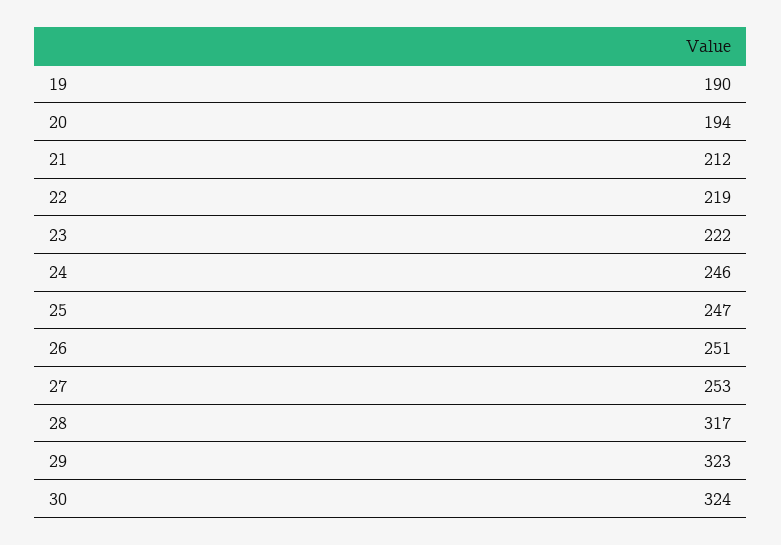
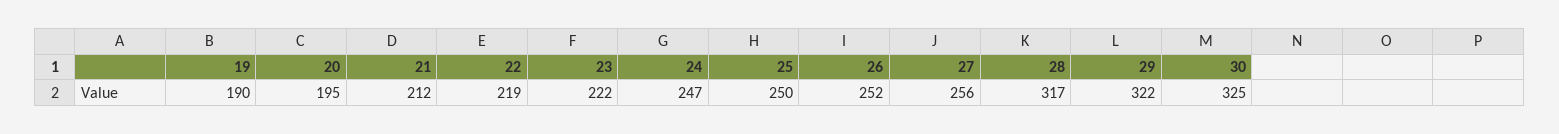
20: 194 -> 195
24: 246 -> 247
25: 247 -> 250
26: 251 -> 252
27: 253 -> 256
29: 323 -> 322
30: 324 -> 325

